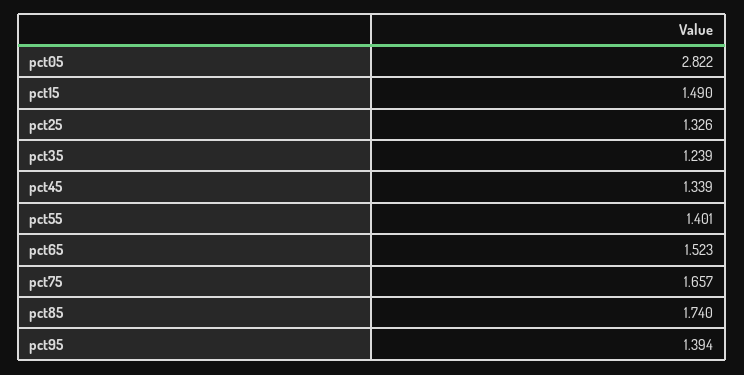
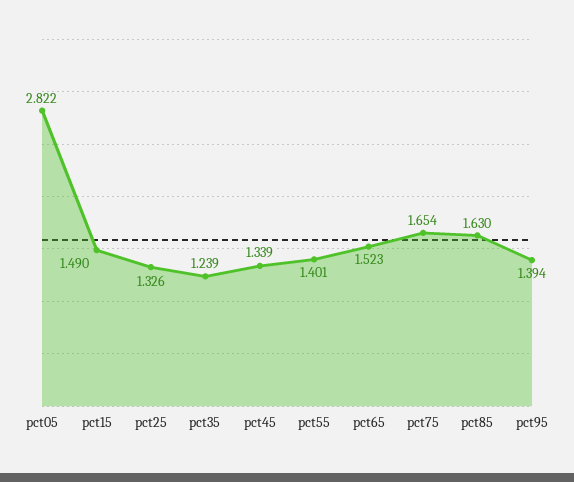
pct75: 1.657 -> 1.654
pct85: 1.74 -> 1.63

